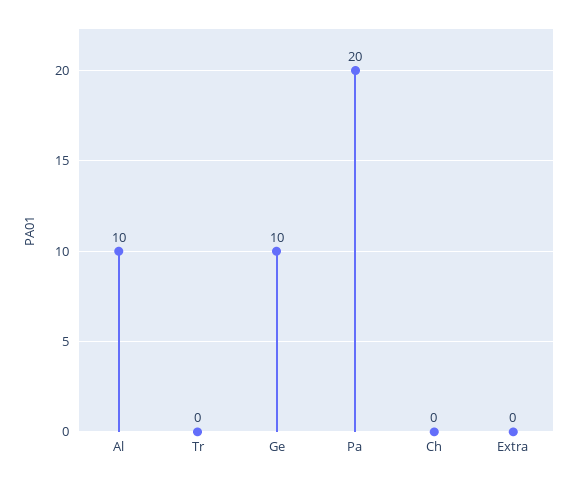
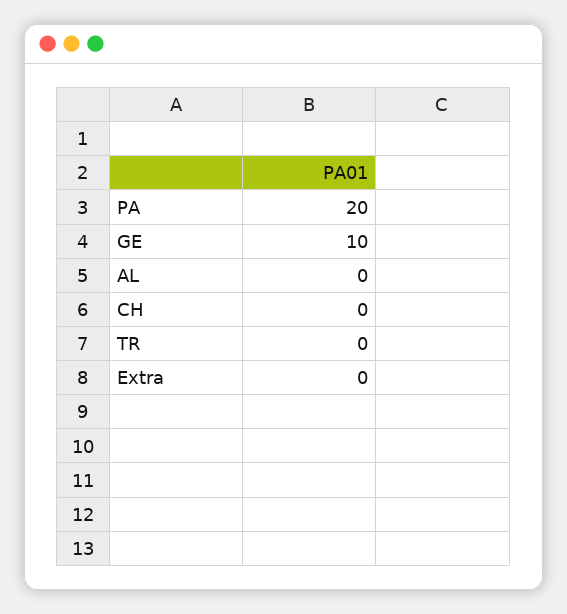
Al: 10 -> 0

